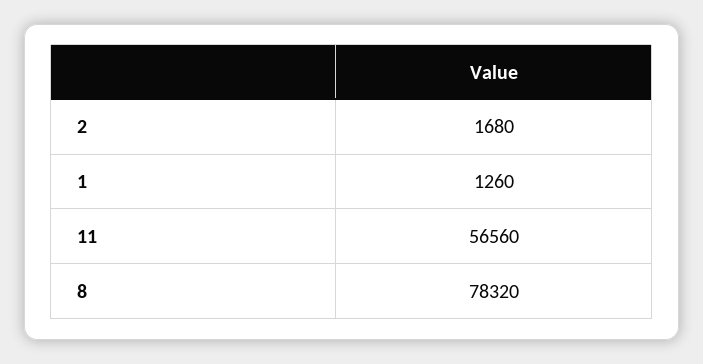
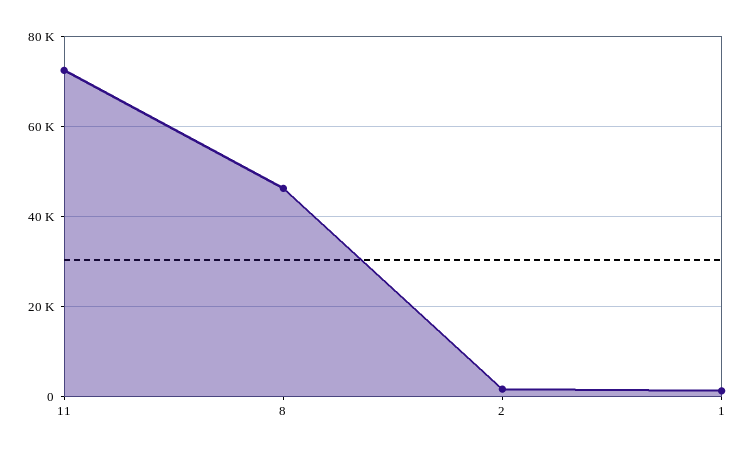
11: 56560 -> 72000
8: 78320 -> 46000

